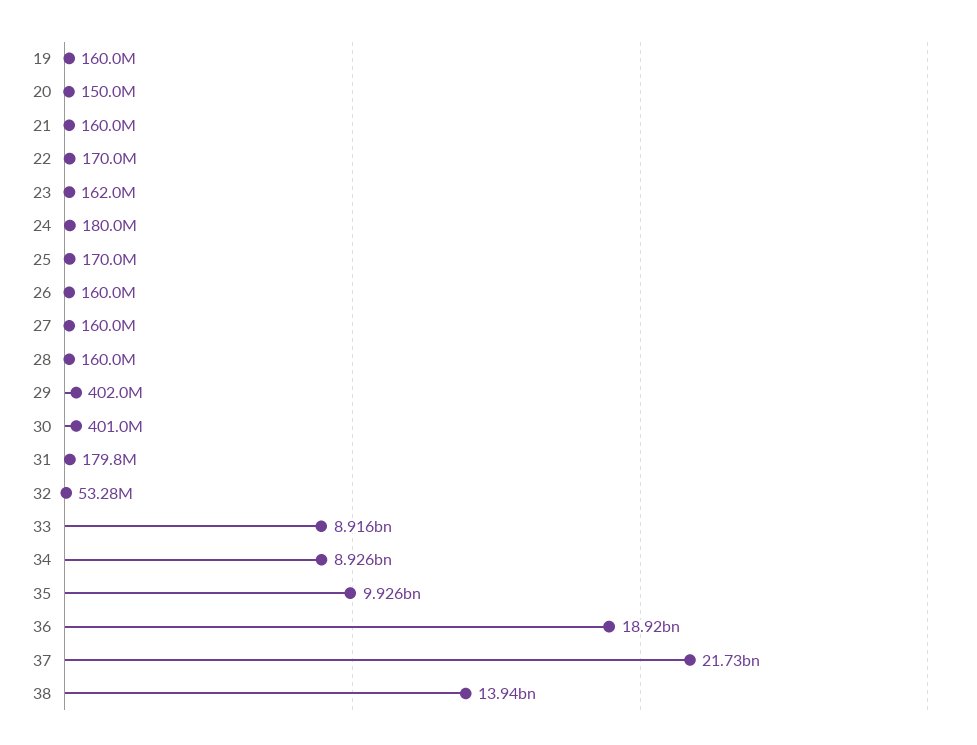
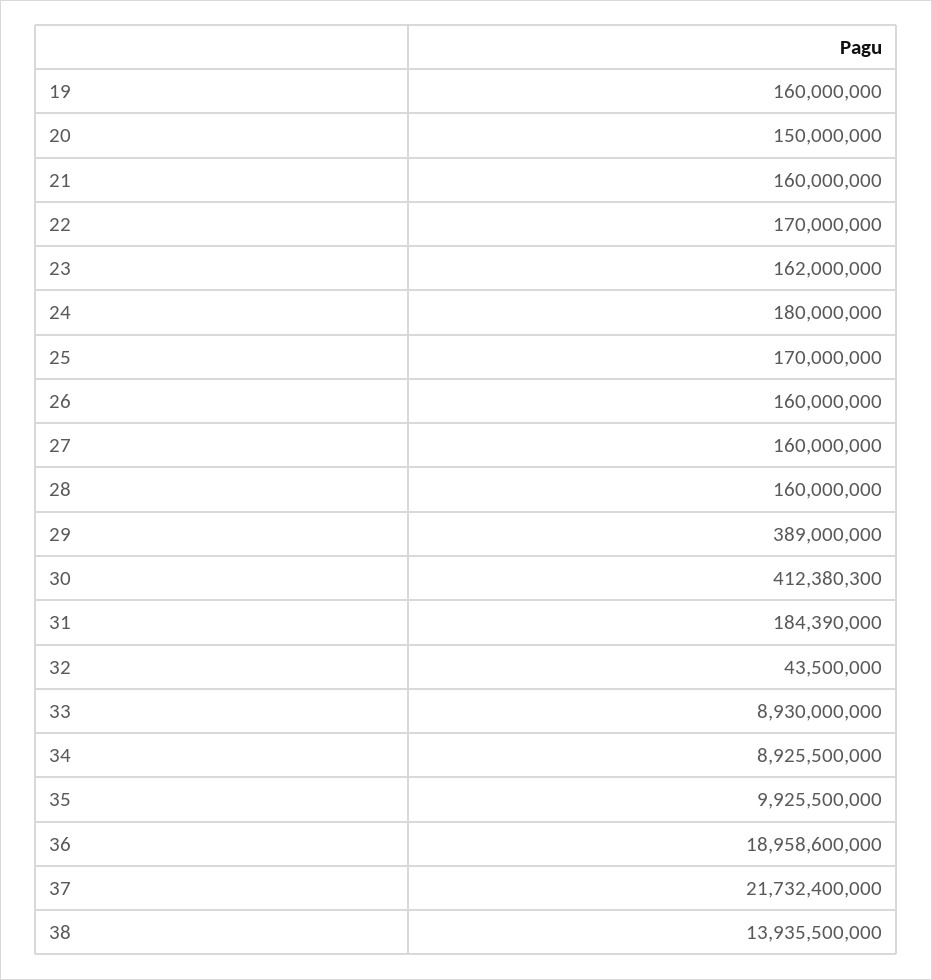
29: 402000000 -> 389000000
30: 401000000 -> 412380300
31: 179800000 -> 184390000
32: 53280000 -> 43500000
33: 8916000000 -> 8930000000
36: 18920000000 -> 18958600000

